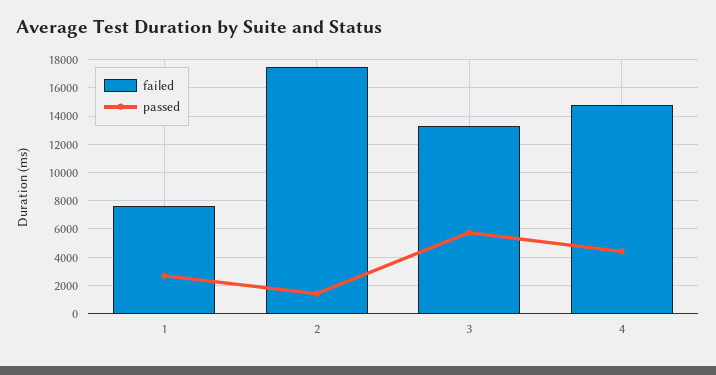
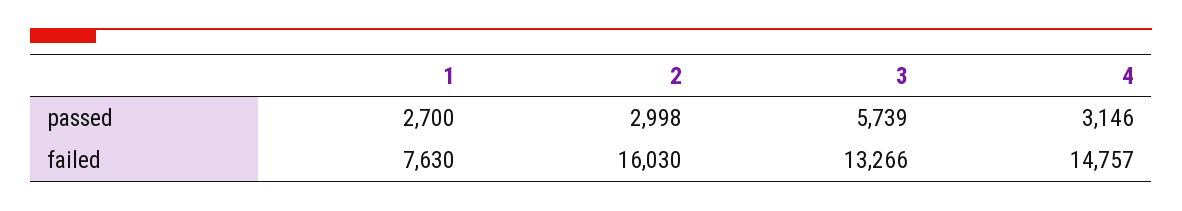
failed, 2: 17500 -> 16030
passed, 2: 1500 -> 2998
passed, 4: 4500 -> 3146

